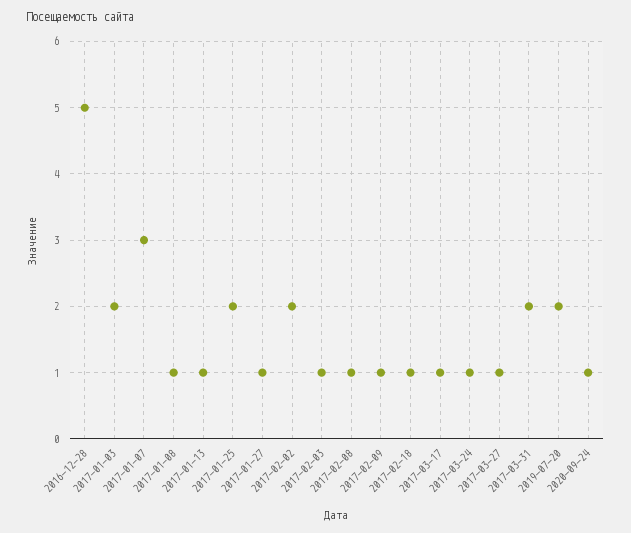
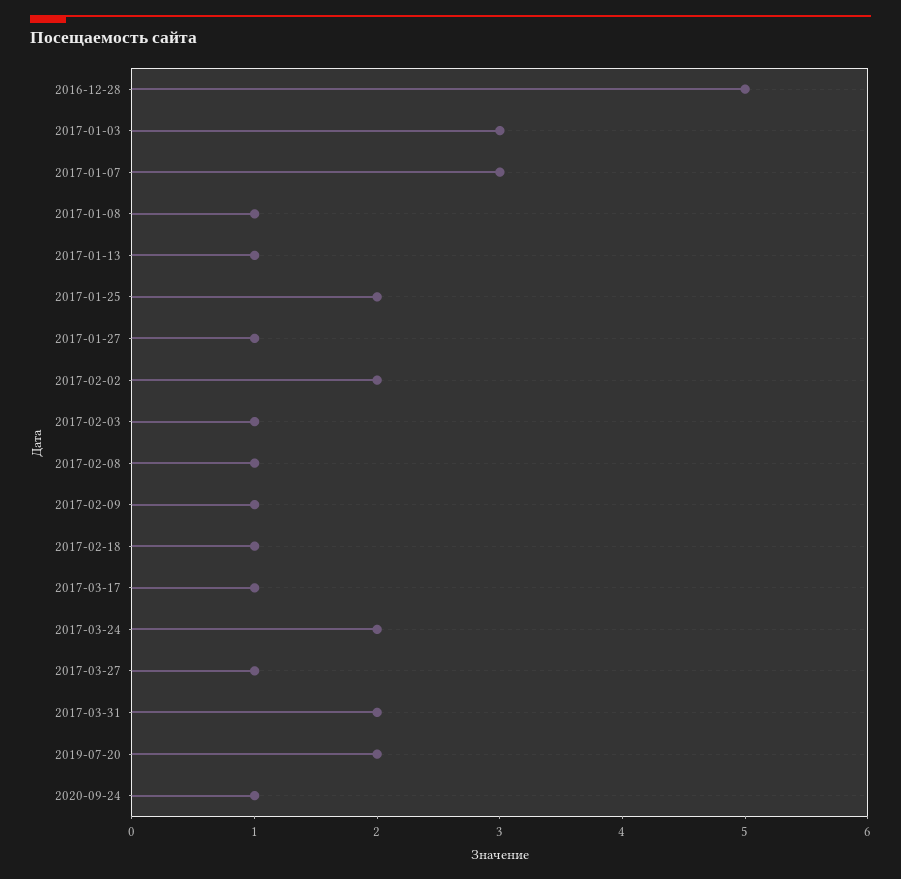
2017-01-03: 2 -> 3
2017-03-24: 1 -> 2

